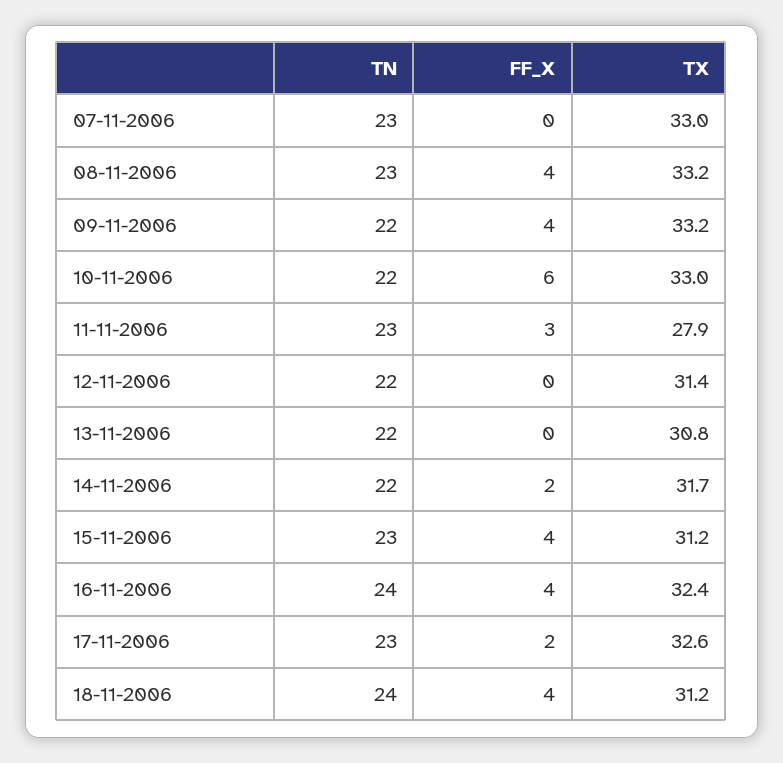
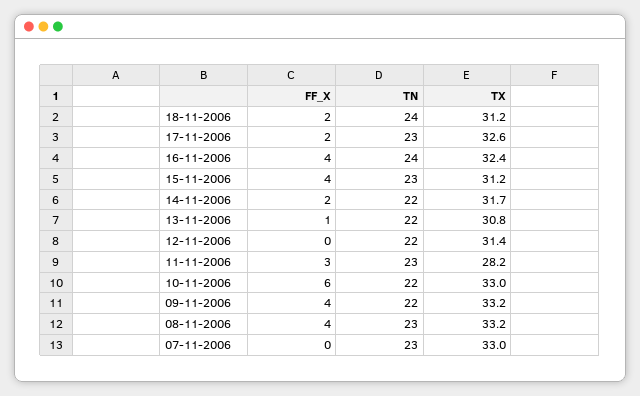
TX, 11-11-2006: 27.9 -> 28.2
FF_X, 13-11-2006: 0 -> 1
FF_X, 18-11-2006: 4 -> 2

